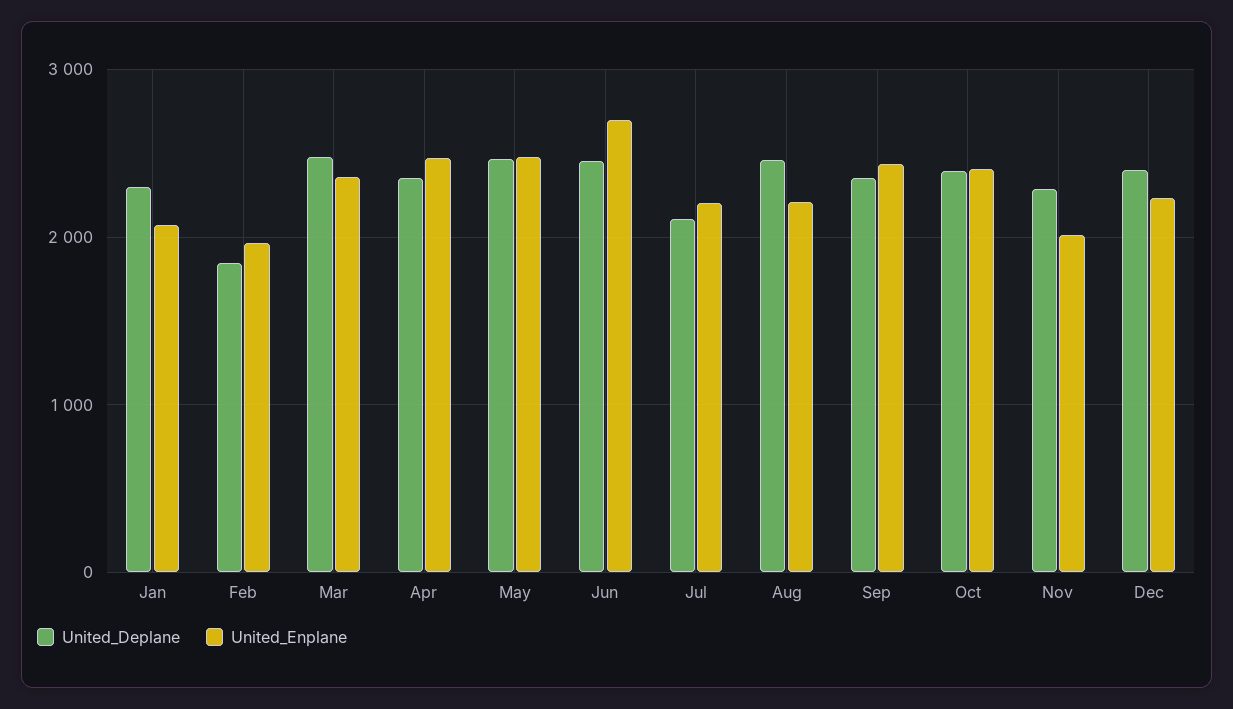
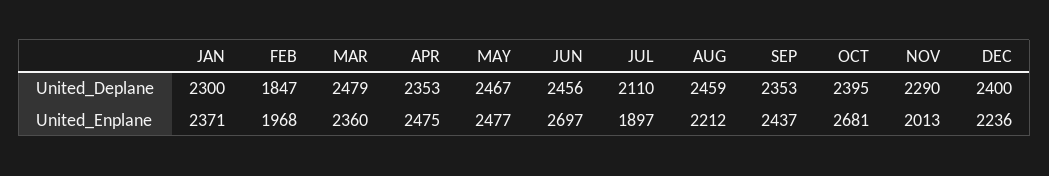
United_Enplane, Jan: 2100 -> 2371
United_Enplane, Jul: 2200 -> 1897
United_Enplane, Oct: 2400 -> 2681

